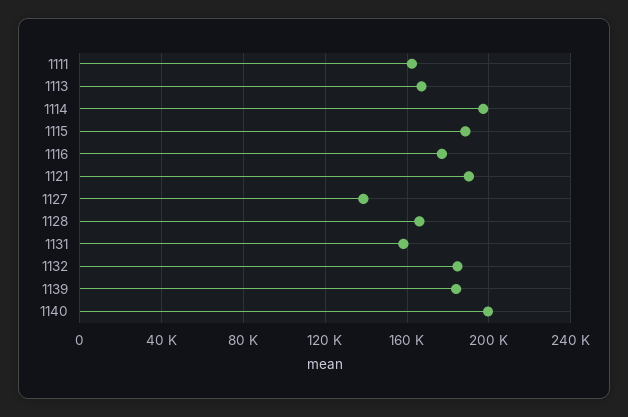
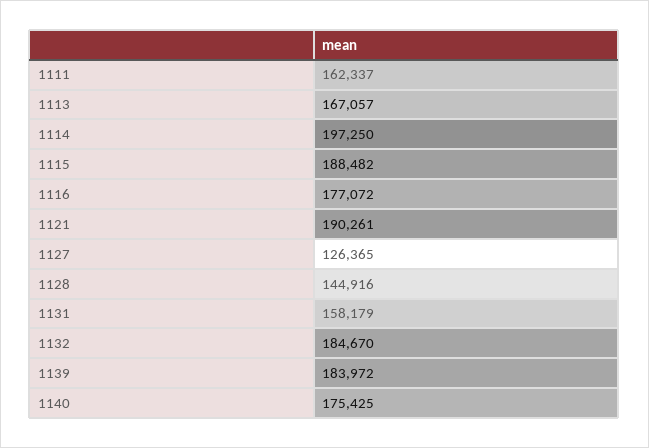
1127: 140000 -> 126365
1128: 165000 -> 144916
1140: 200000 -> 175425

